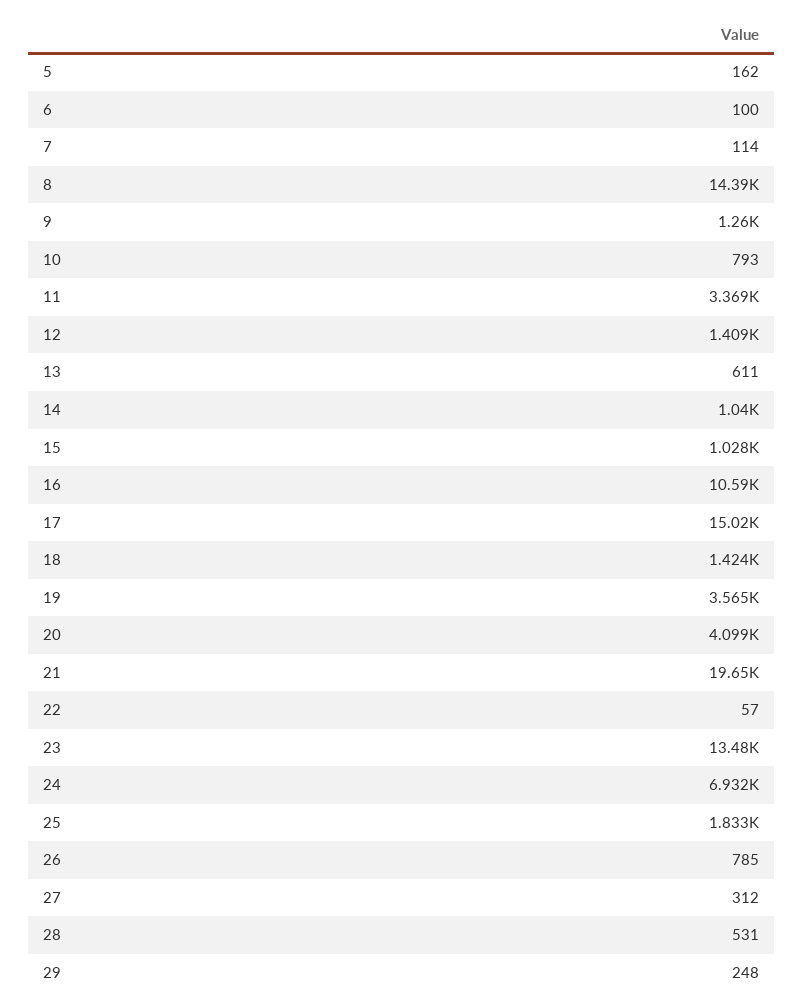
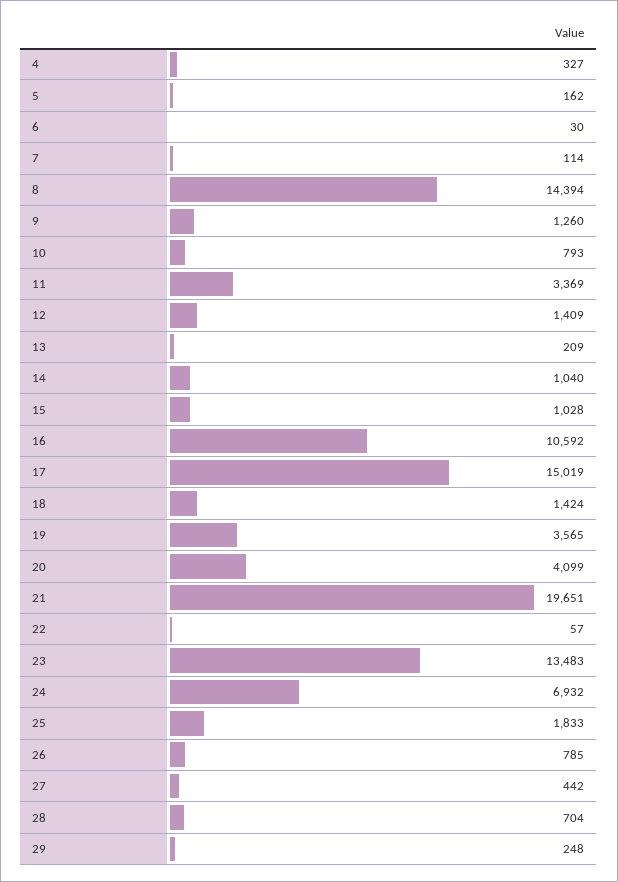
6: 100 -> 30
13: 611 -> 209
27: 312 -> 442
28: 531 -> 704
4: none -> 327

